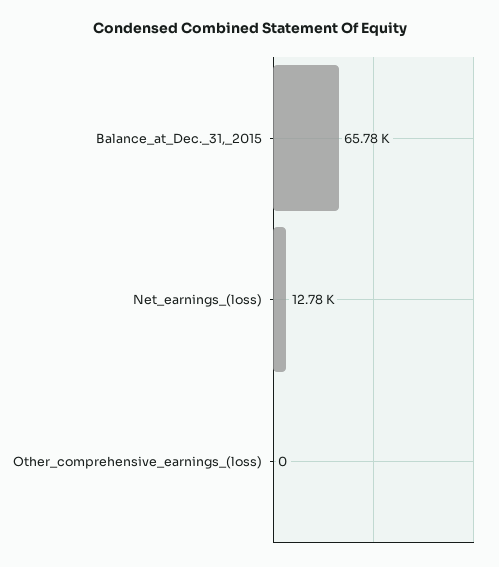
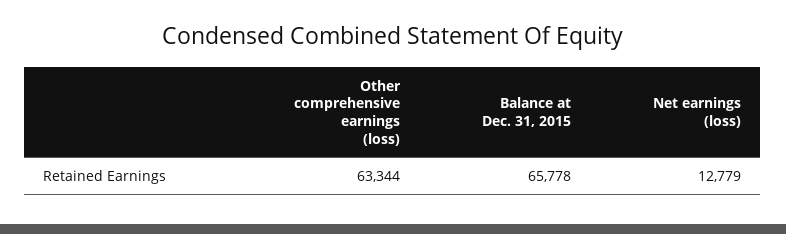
Other_comprehensive_earnings_(loss): 0 -> 63344

